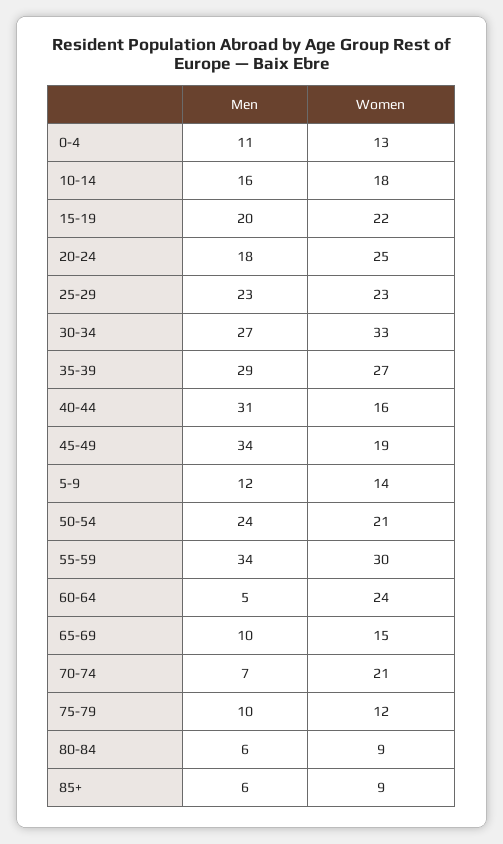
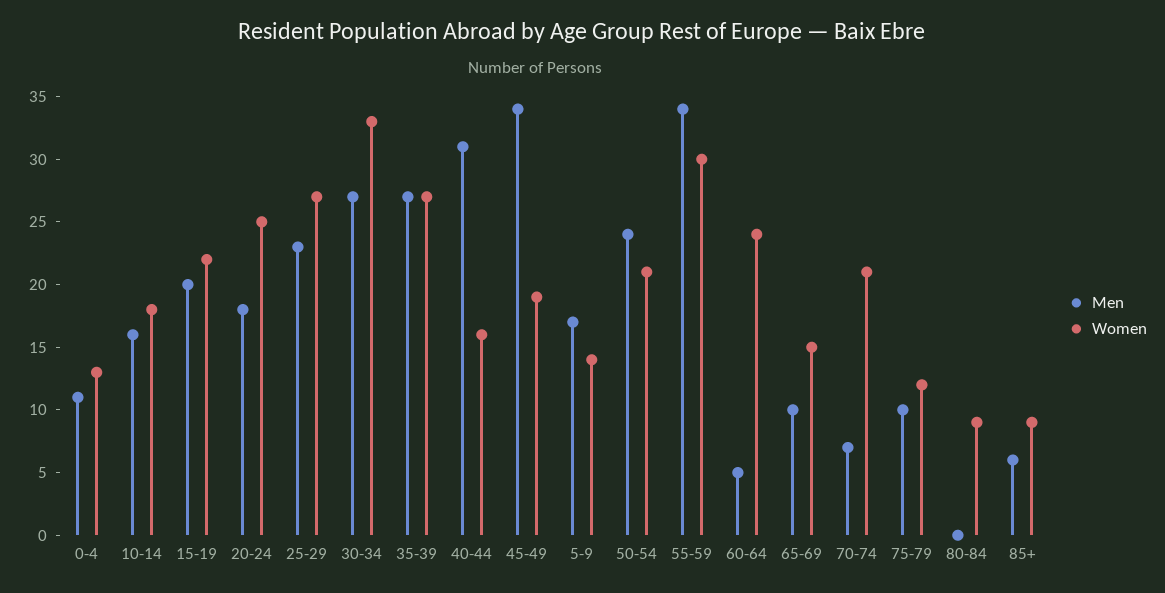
Women, 25-29: 23 -> 27
Men, 35-39: 29 -> 27
Men, 5-9: 12 -> 17
Men, 80-84: 6 -> 0

